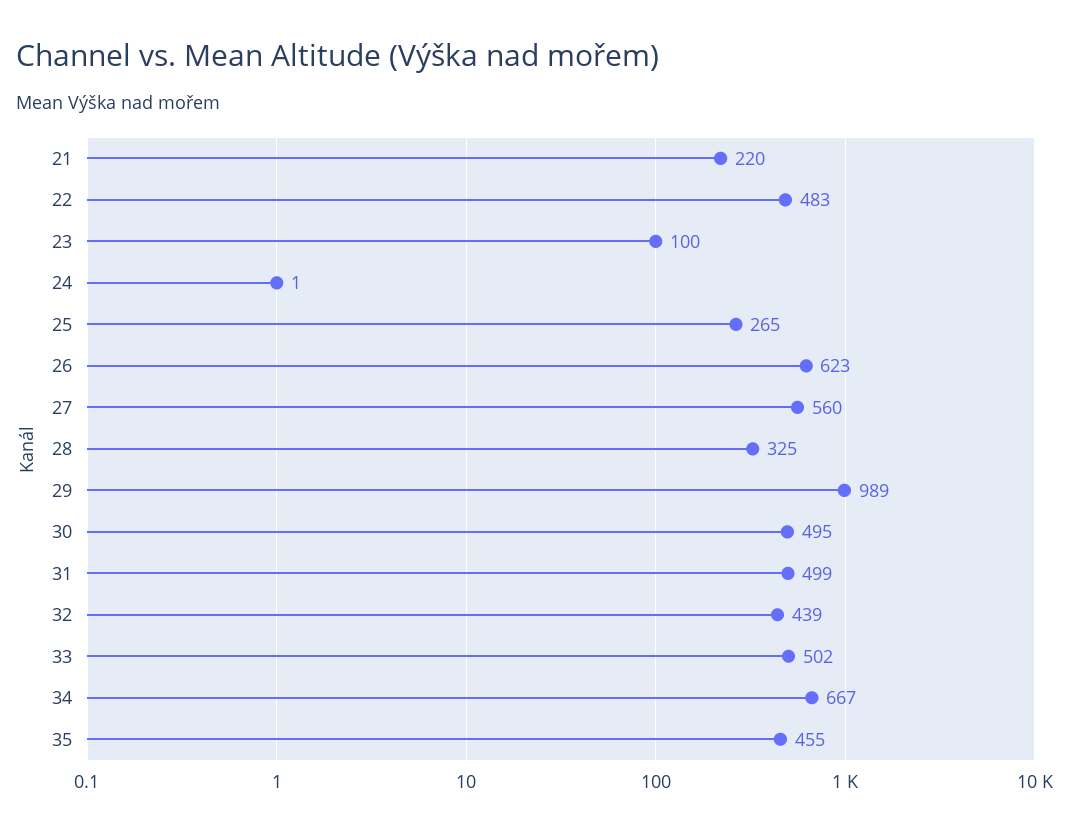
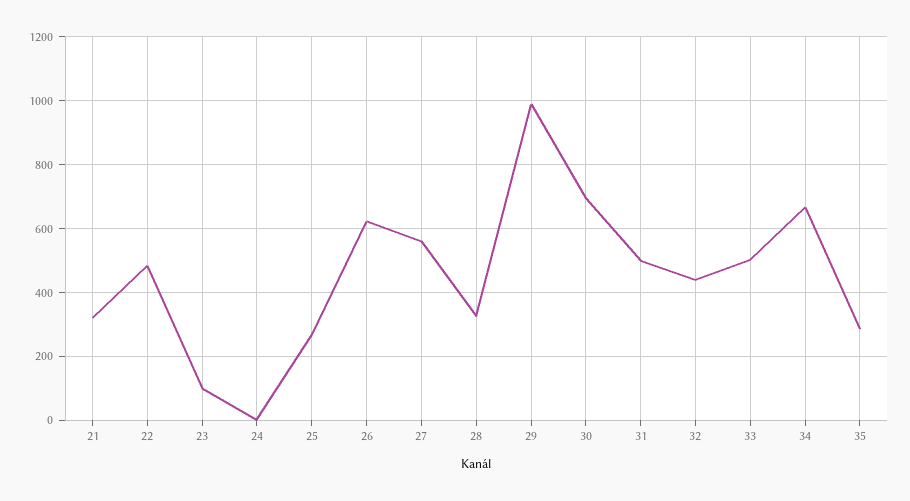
21: 220 -> 320
30: 495 -> 700
35: 455 -> 280

